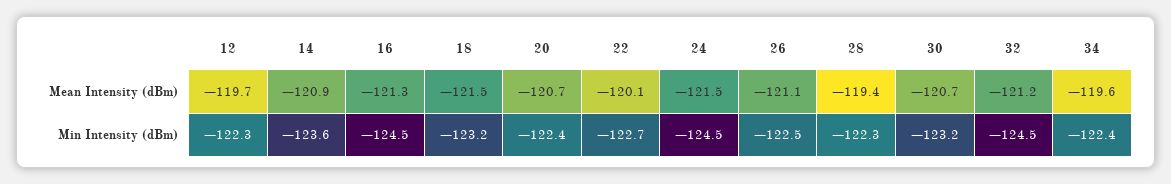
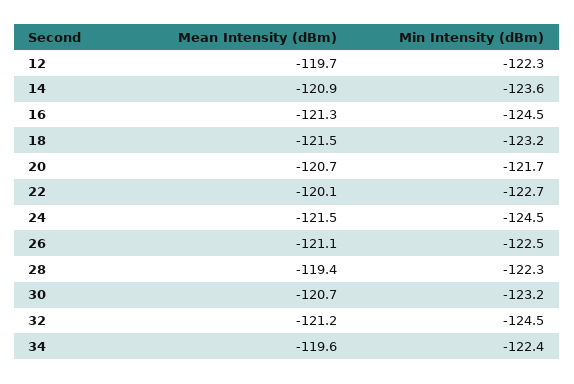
20, Min Intensity (dBm): -122.4 -> -121.7

